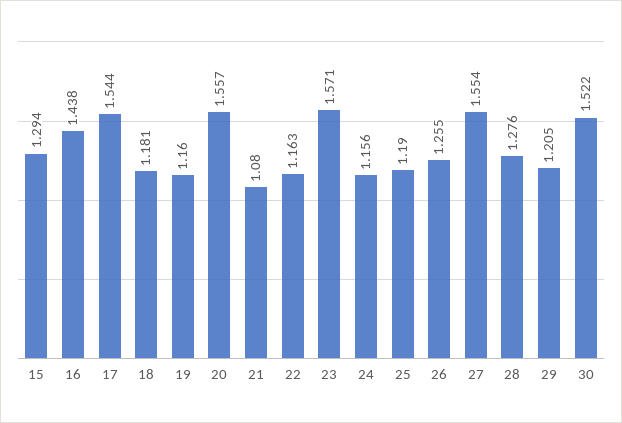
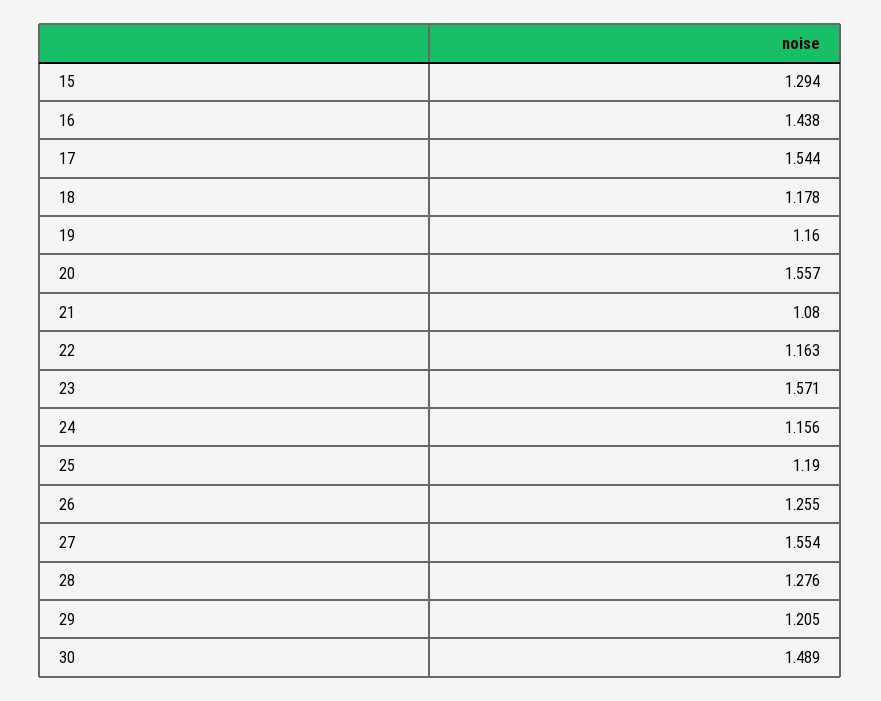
18: 1.181 -> 1.178
30: 1.522 -> 1.489

